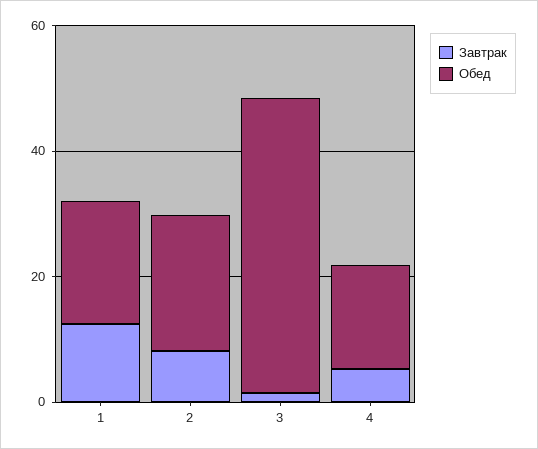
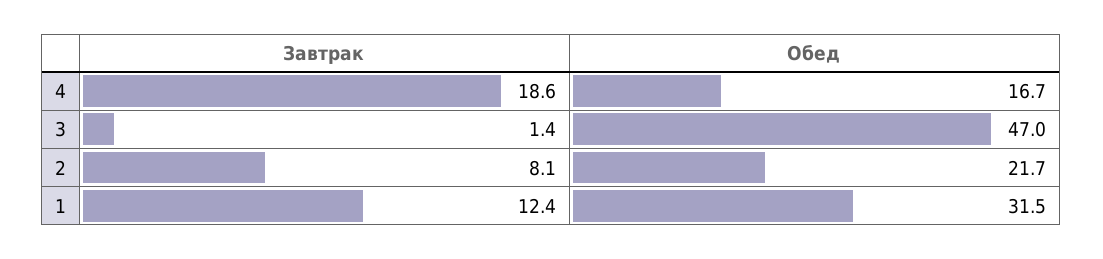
Обед, 1: 20 -> 31.5
Завтрак, 4: 5 -> 18.6

